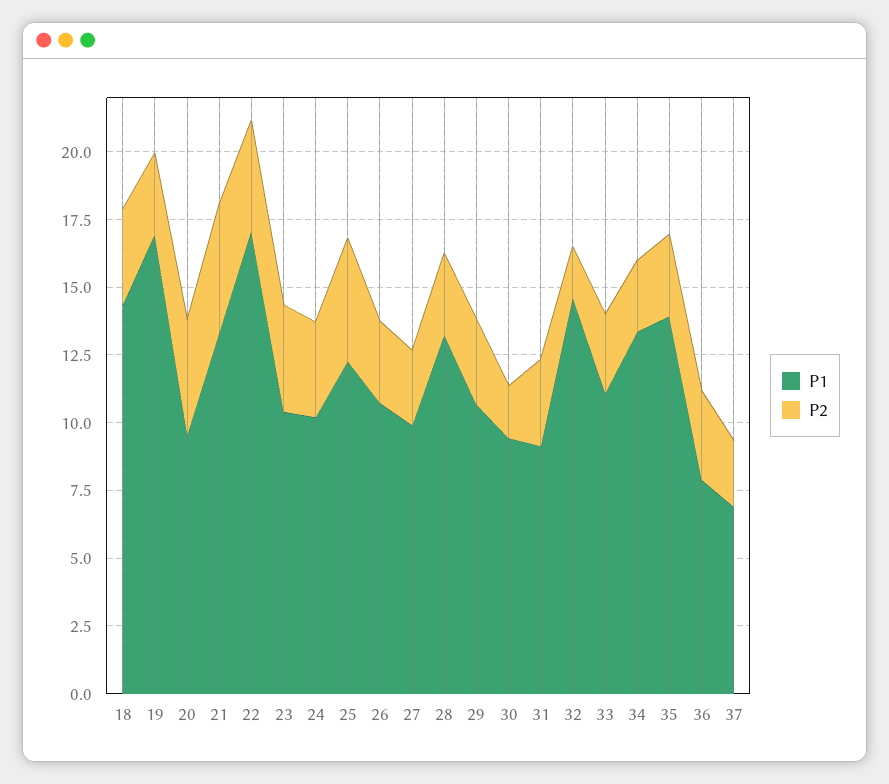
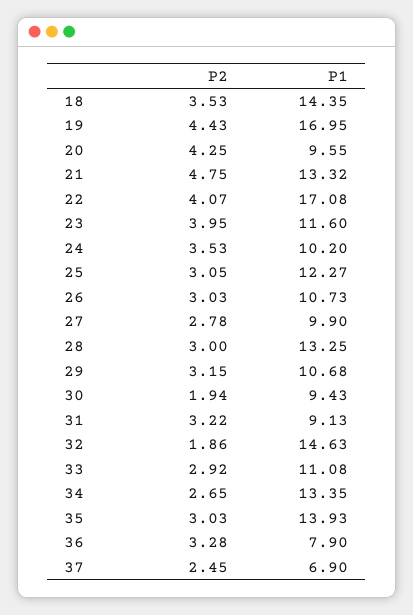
P2, 19: 3 -> 4.43
P1, 23: 10.5 -> 11.6
P2, 25: 4.5 -> 3.05

